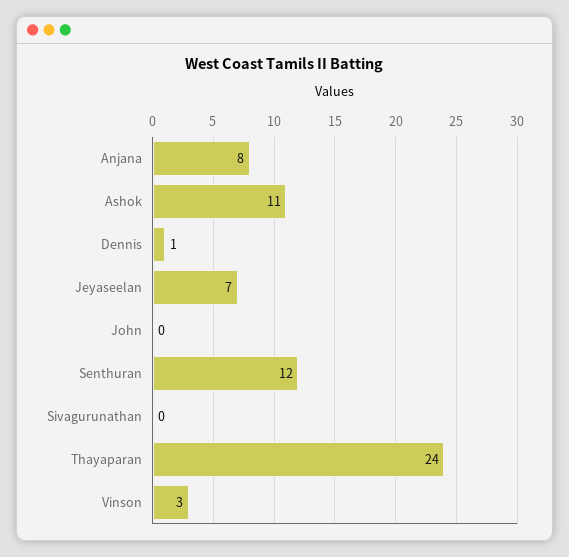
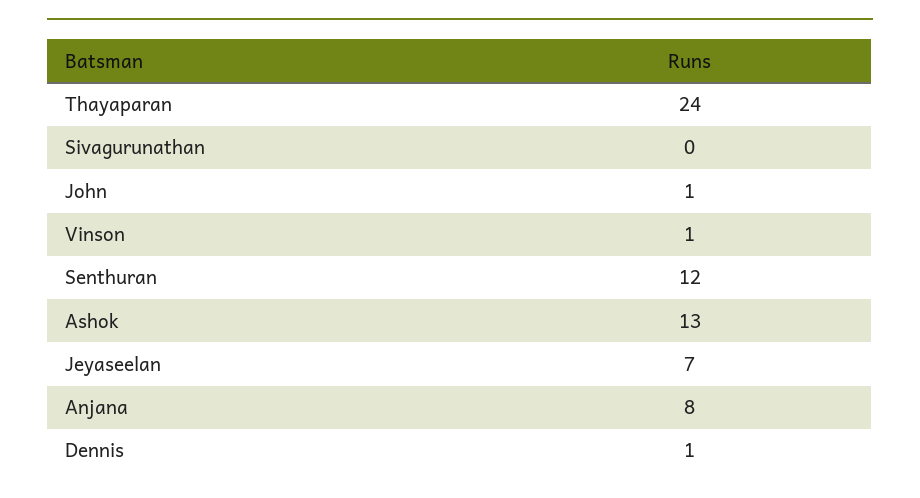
Ashok: 11 -> 13
John: 0 -> 1
Vinson: 3 -> 1

